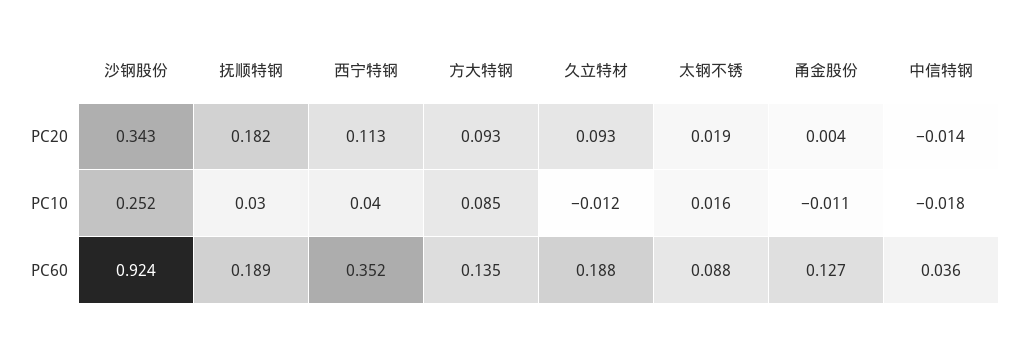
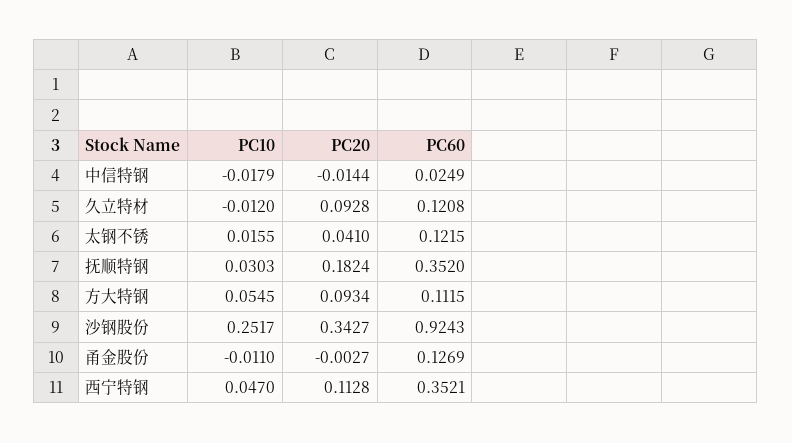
太钢不锈, PC20: 0.019 -> 0.041
甬金股份, PC20: 0.004 -> -0.0027
西宁特钢, PC10: 0.04 -> 0.047
方大特钢, PC10: 0.085 -> 0.0545
抚顺特钢, PC60: 0.189 -> 0.352
方大特钢, PC60: 0.135 -> 0.1115
久立特材, PC60: 0.188 -> 0.1208
太钢不锈, PC60: 0.088 -> 0.1215
中信特钢, PC60: 0.036 -> 0.0249

